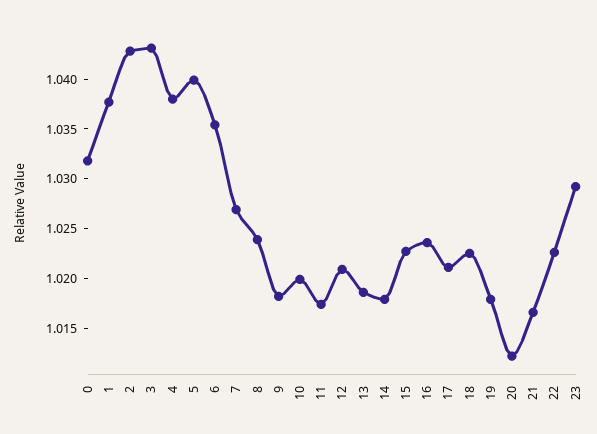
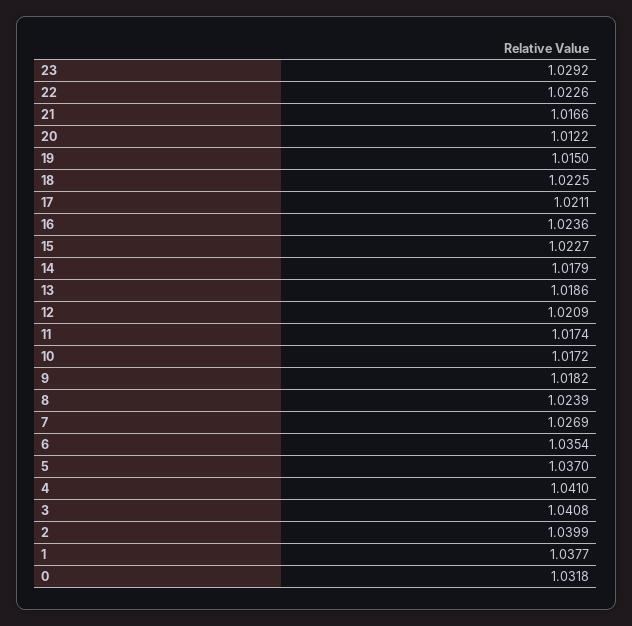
2: 1.043 -> 1.0399
3: 1.043 -> 1.0408
4: 1.038 -> 1.041
5: 1.04 -> 1.037
10: 1.02 -> 1.0172
19: 1.018 -> 1.015

